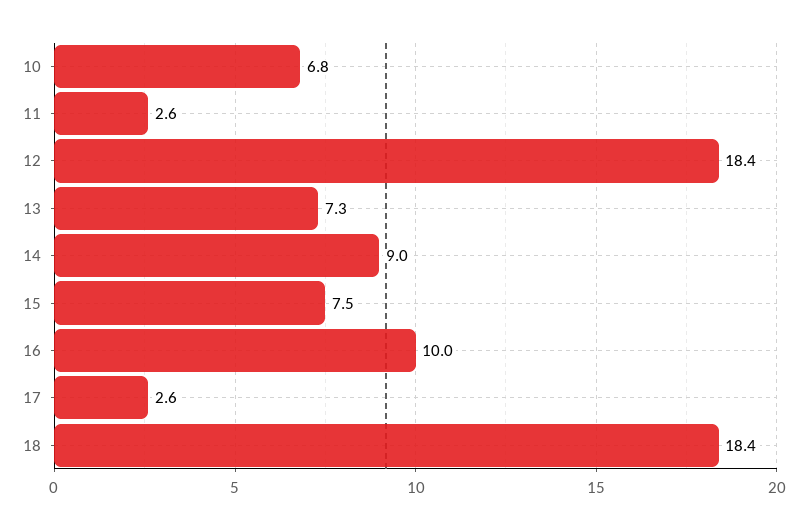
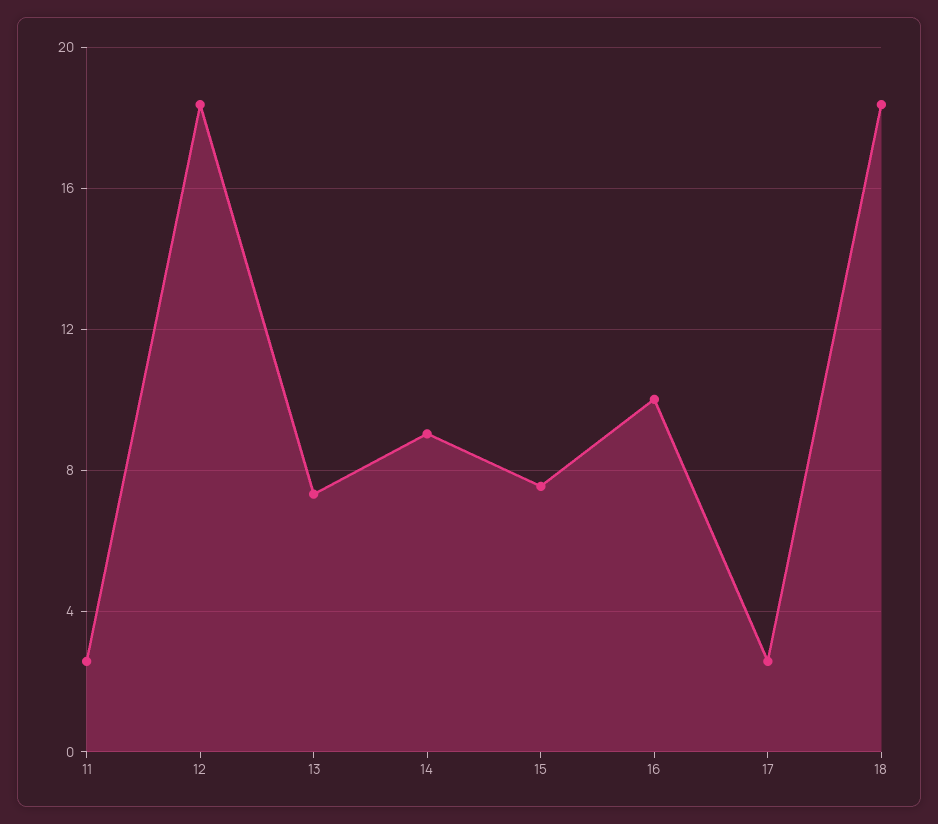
10: 6.8 -> none

